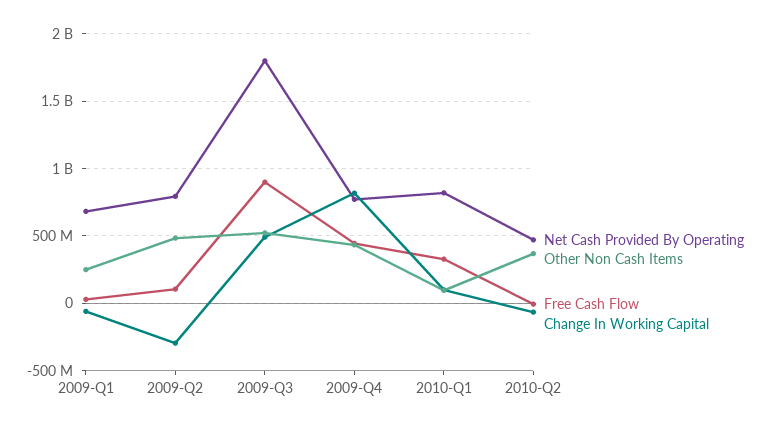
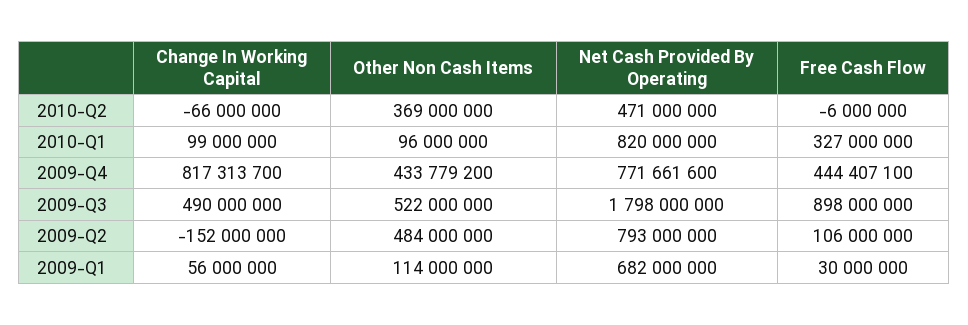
Other Non Cash Items, 2009-Q1: 250000000 -> 114000000
Change In Working Capital, 2009-Q1: -50000000 -> 56000000
Change In Working Capital, 2009-Q2: -300000000 -> -152000000

